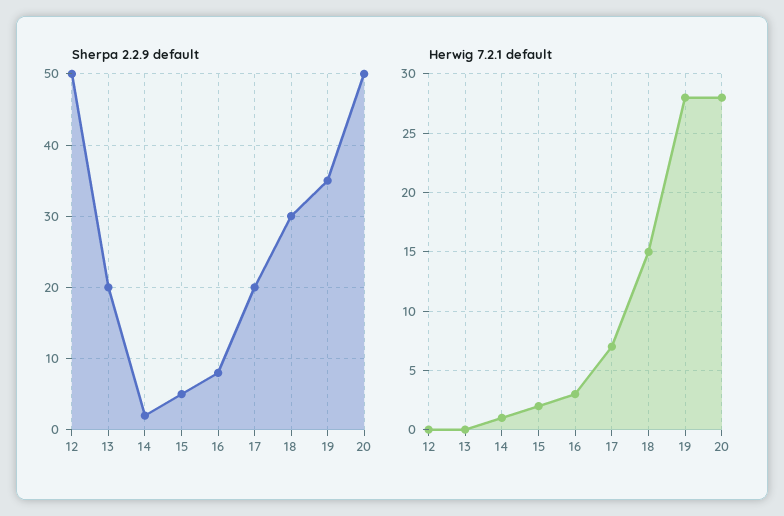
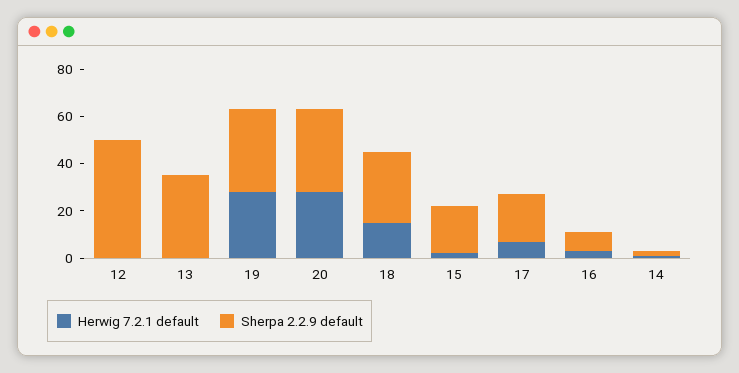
Sherpa 2.2.9 default, 13: 20 -> 35
Sherpa 2.2.9 default, 15: 5 -> 20
Sherpa 2.2.9 default, 20: 50 -> 35

